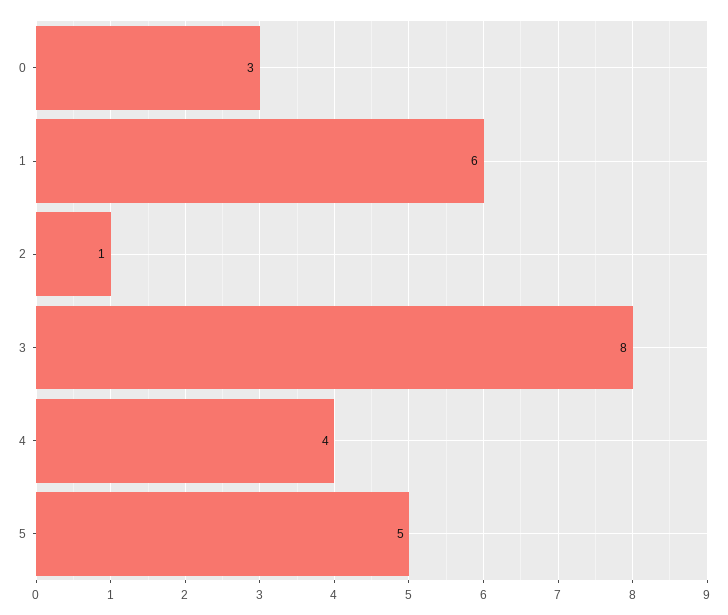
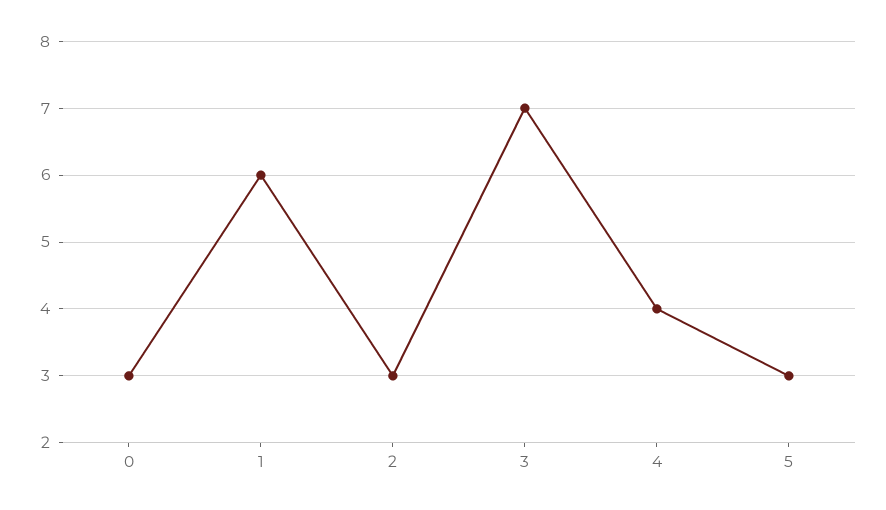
2: 1 -> 3
3: 8 -> 7
5: 5 -> 3

